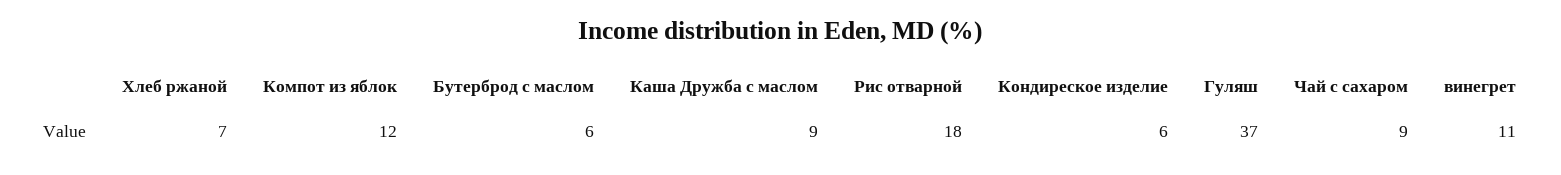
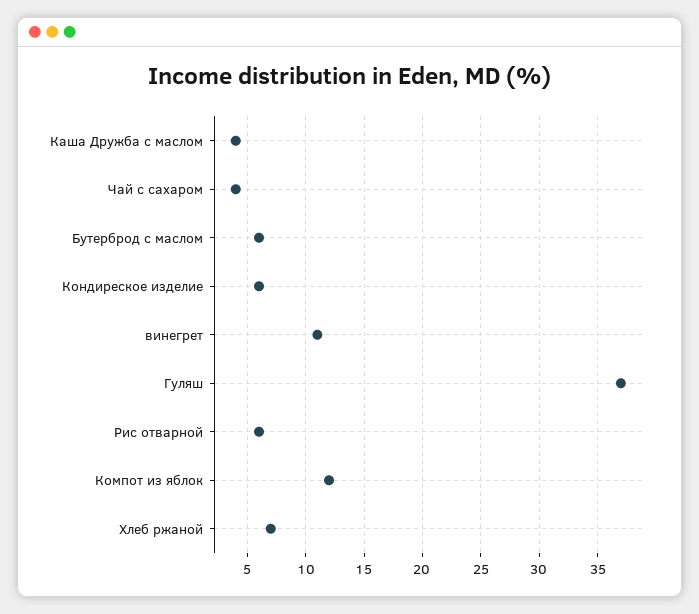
Каша Дружба с маслом: 9 -> 4
Рис отварной: 18 -> 6
Чай с сахаром: 9 -> 4

